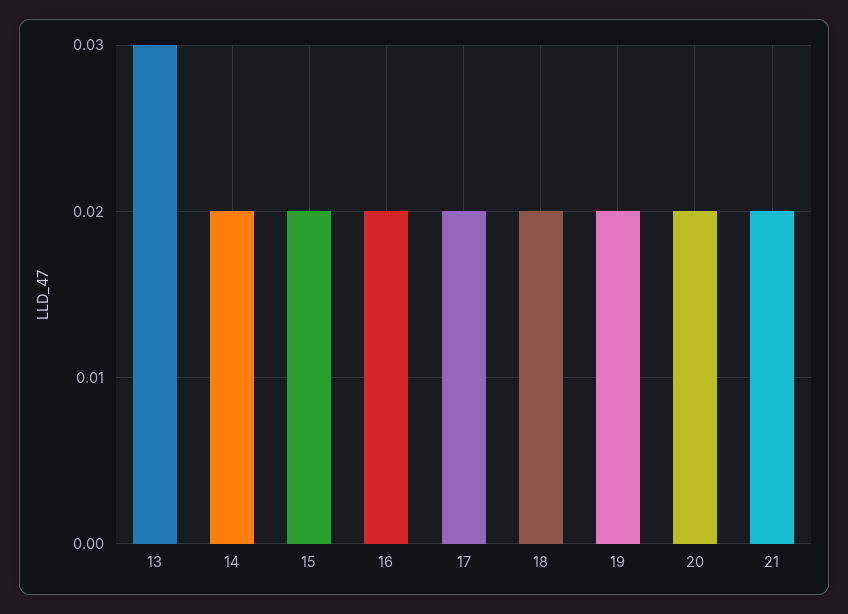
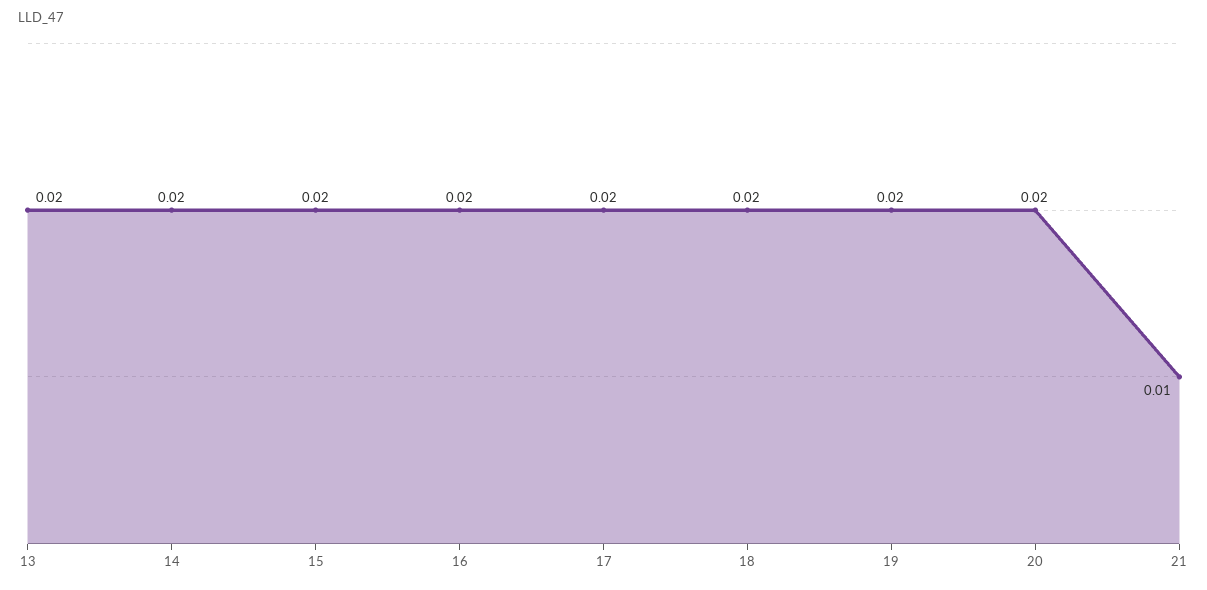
13: 0.03 -> 0.02
21: 0.02 -> 0.01

